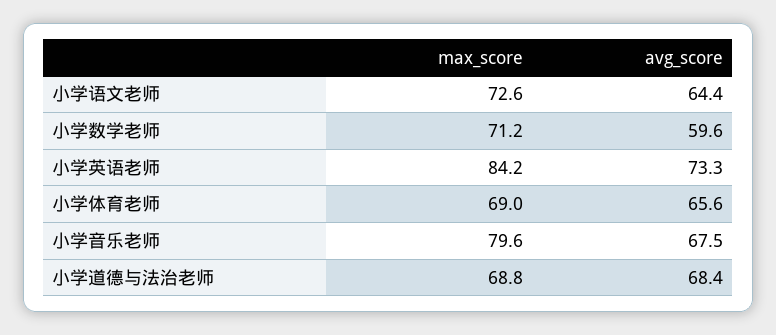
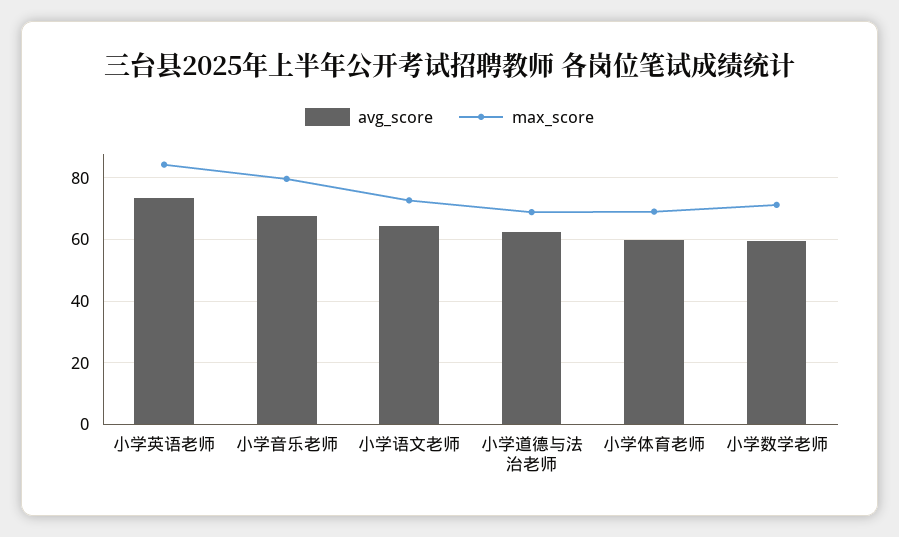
avg_score, 小学体育老师: 65.6 -> 60
avg_score, 小学道德与法治老师: 68.4 -> 62

